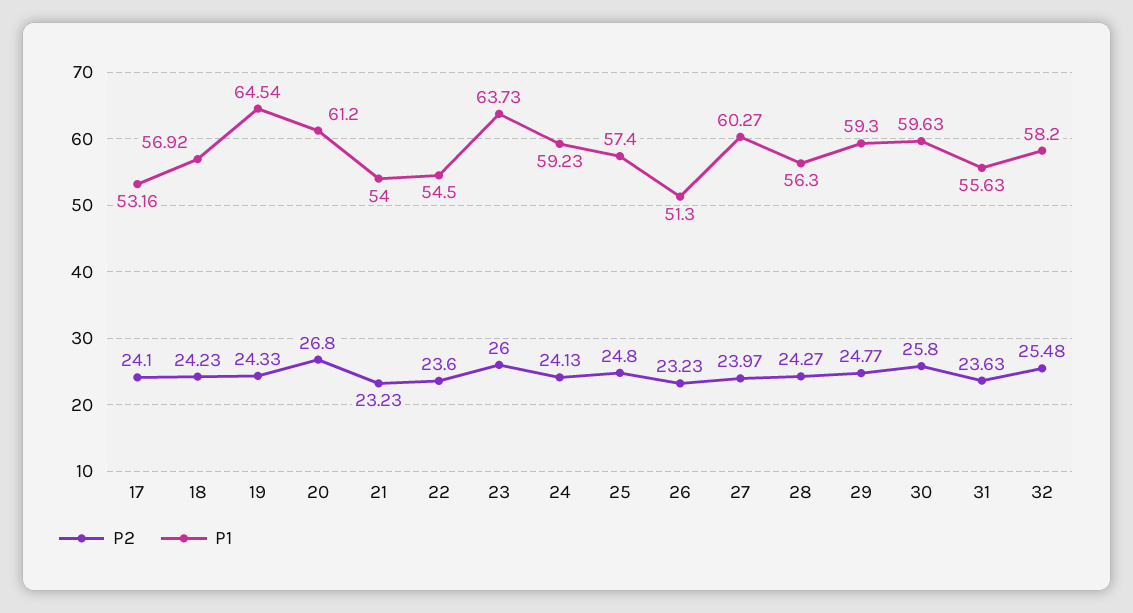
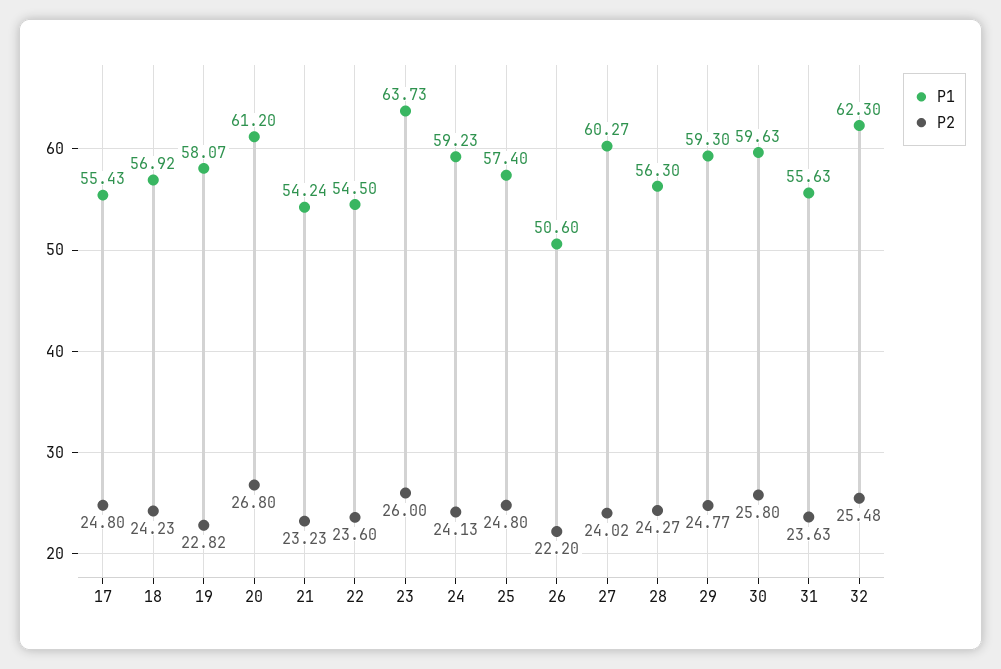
P2, 17: 24.1 -> 24.8
P1, 17: 53.16 -> 55.43
P2, 19: 24.33 -> 22.82
P1, 19: 64.54 -> 58.07
P1, 21: 54 -> 54.24
P2, 26: 23.23 -> 22.2
P1, 26: 51.3 -> 50.6
P2, 27: 23.97 -> 24.02
P1, 32: 58.2 -> 62.3

